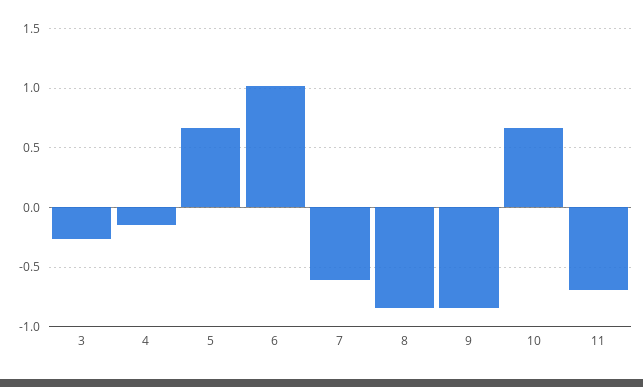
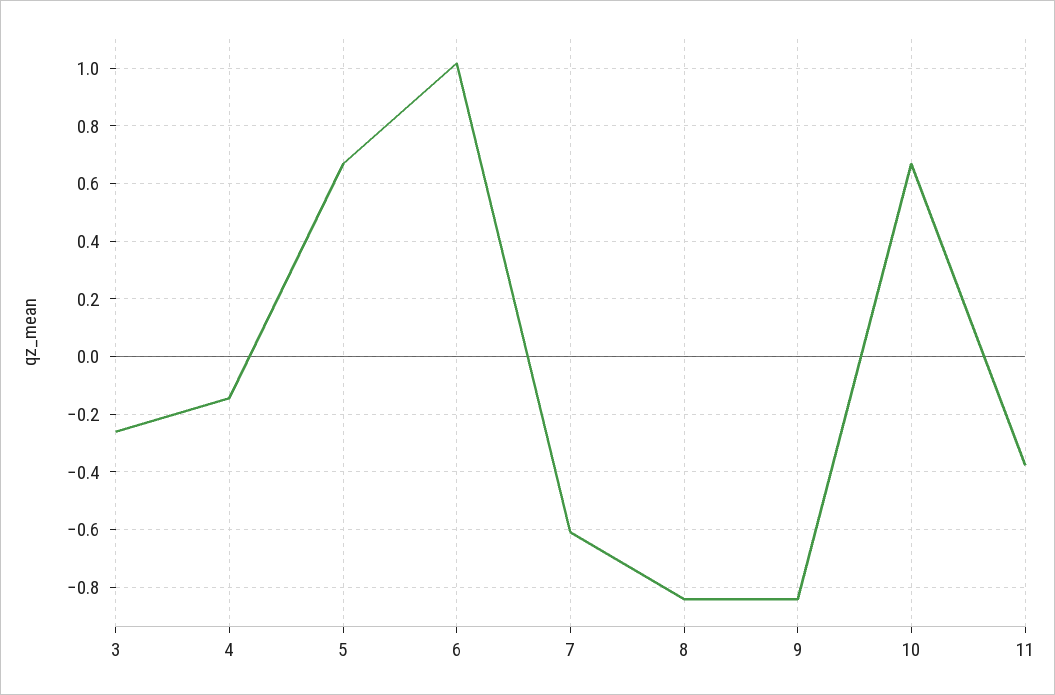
11: -0.7 -> -0.375

